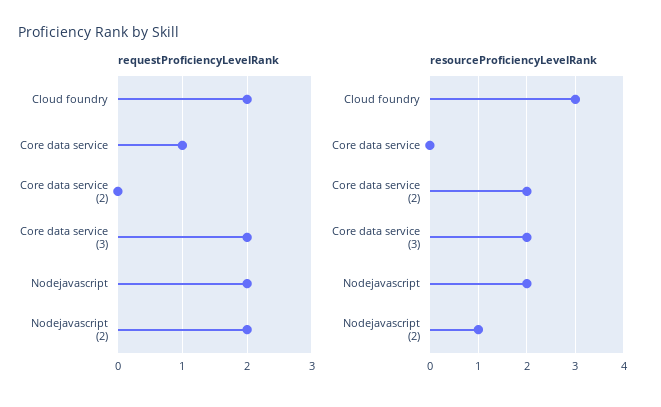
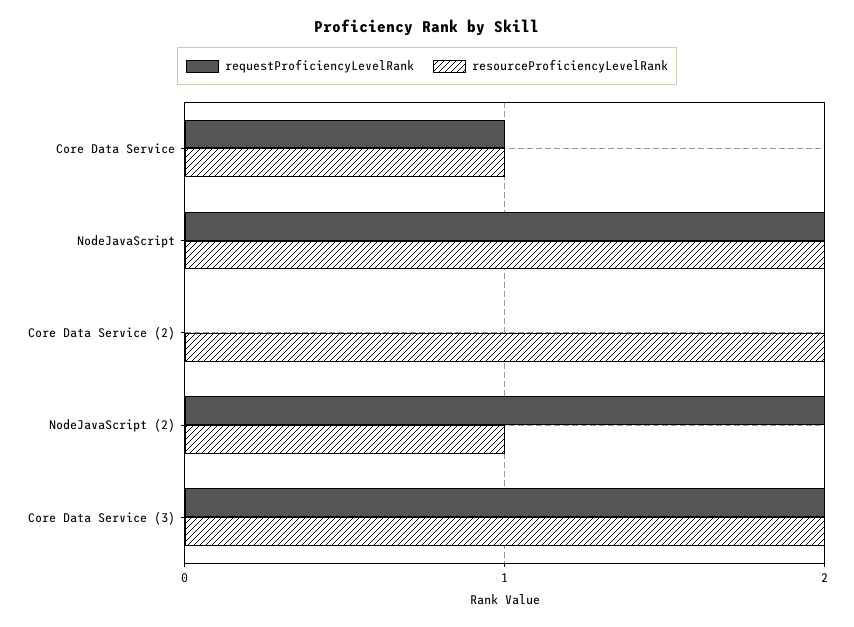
requestProficiencyLevelRank, Cloud foundry: 2 -> none
resourceProficiencyLevelRank, Cloud foundry: 3 -> none
resourceProficiencyLevelRank, Core data service: 0 -> 1

